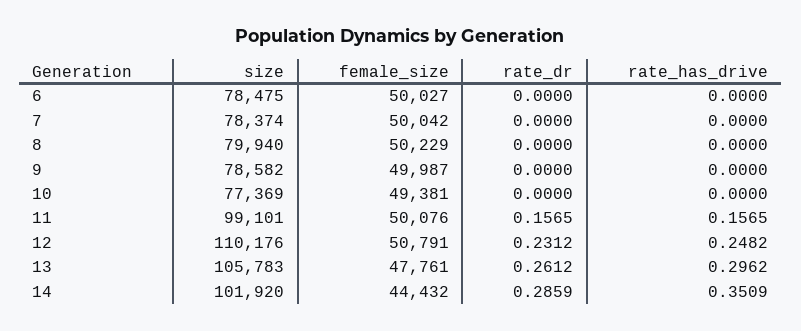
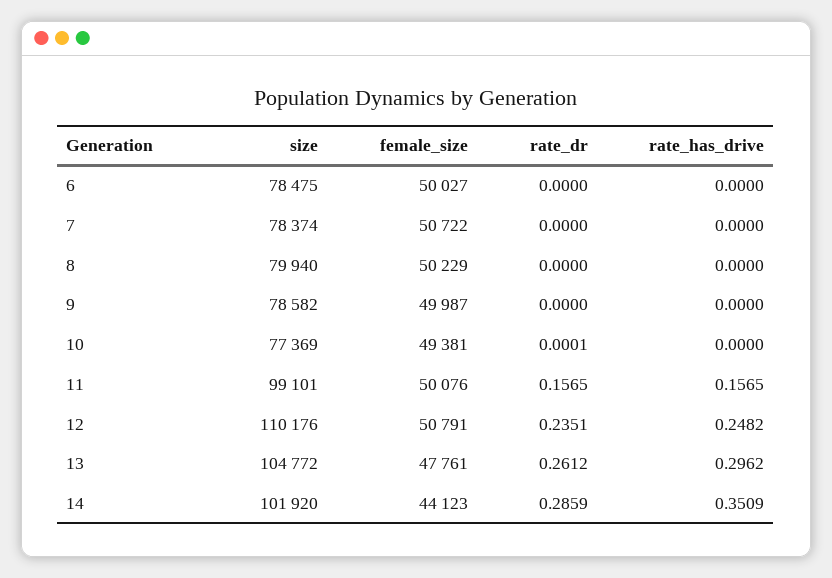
female_size, 7: 50042 -> 50722
rate_dr, 10: 0 -> 0.0001
rate_dr, 12: 0.2312 -> 0.2351
size, 13: 105783 -> 104772
female_size, 14: 44432 -> 44123

